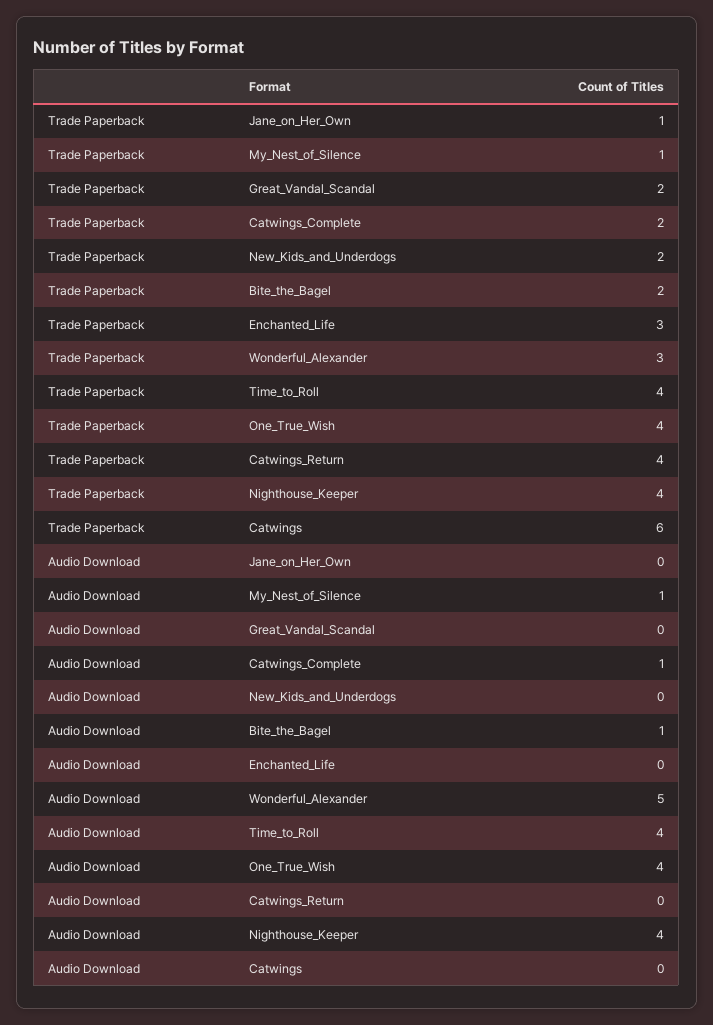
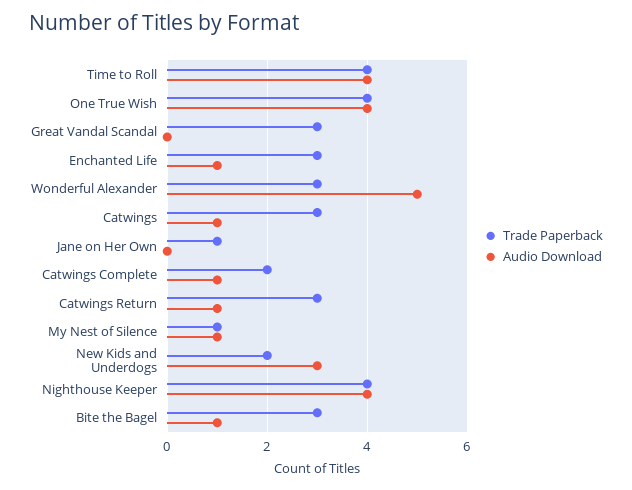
Trade Paperback, Great_Vandal_Scandal: 2 -> 3
Trade Paperback, Bite_the_Bagel: 2 -> 3
Trade Paperback, Catwings_Return: 4 -> 3
Trade Paperback, Catwings: 6 -> 3
Audio Download, New_Kids_and_Underdogs: 0 -> 3
Audio Download, Enchanted_Life: 0 -> 1
Audio Download, Catwings_Return: 0 -> 1
Audio Download, Catwings: 0 -> 1

